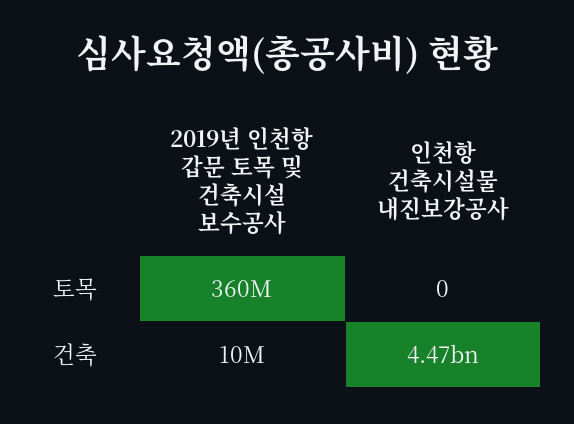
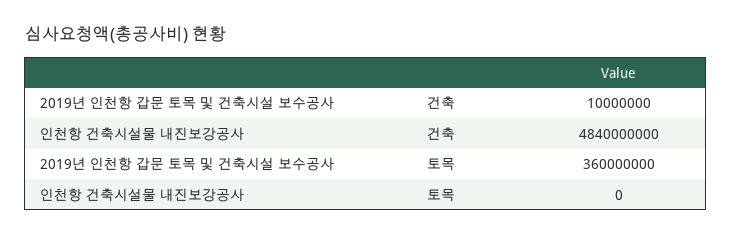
인천항 건축시설물 내진보강공사, 건축: 4470000000 -> 4840000000

